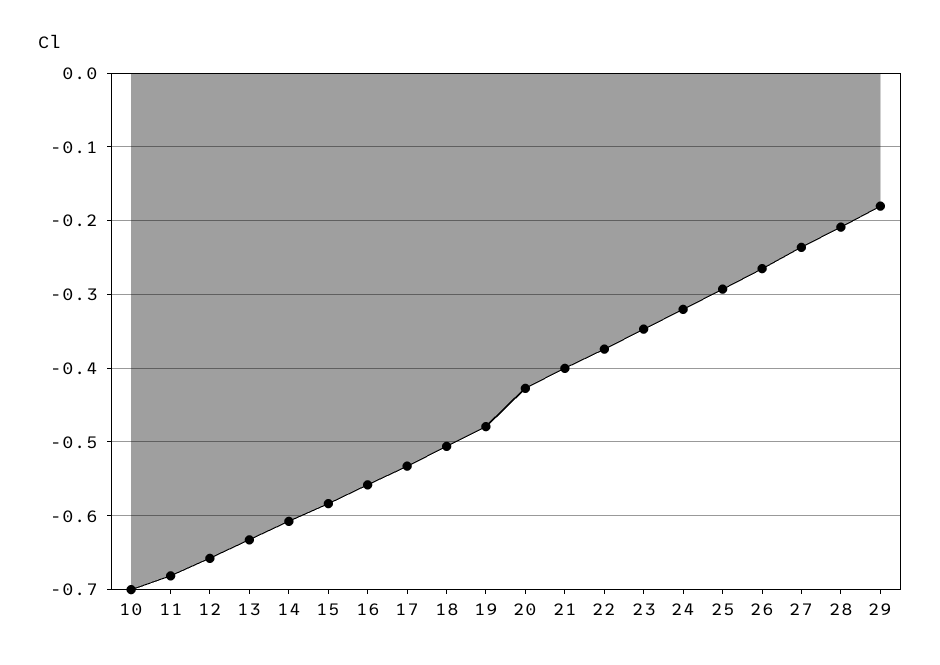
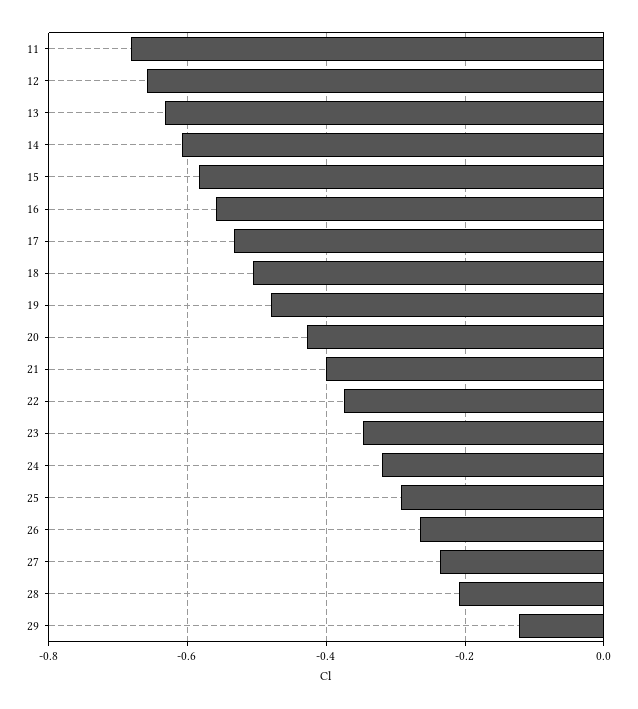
10: -0.7 -> none
29: -0.18 -> -0.12

